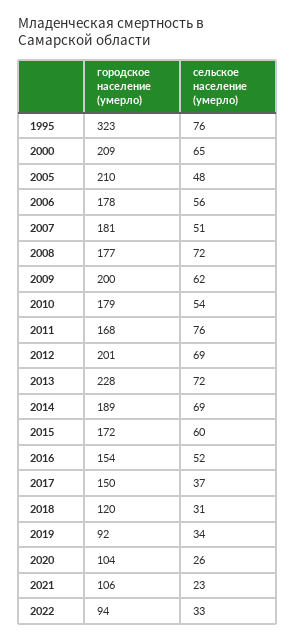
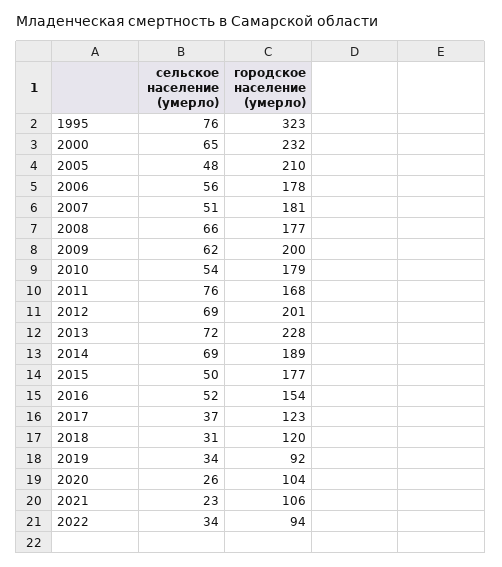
городское население (умерло), 2000: 209 -> 232
сельское население (умерло), 2008: 72 -> 66
городское население (умерло), 2015: 172 -> 177
сельское население (умерло), 2015: 60 -> 50
городское население (умерло), 2017: 150 -> 123
сельское население (умерло), 2022: 33 -> 34

